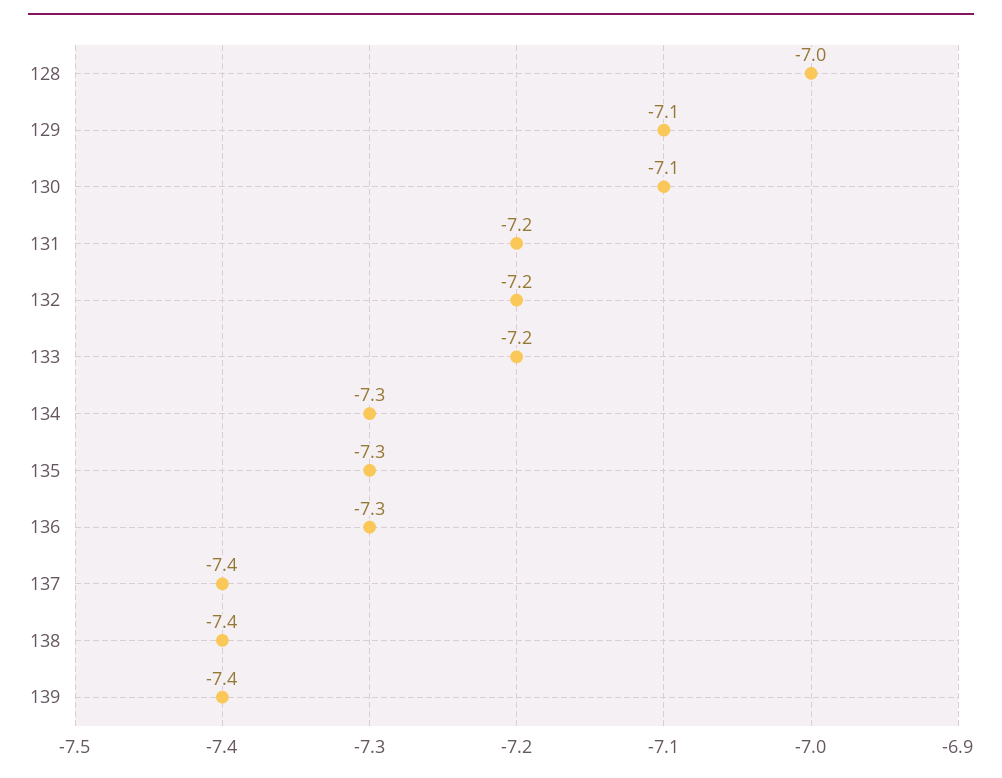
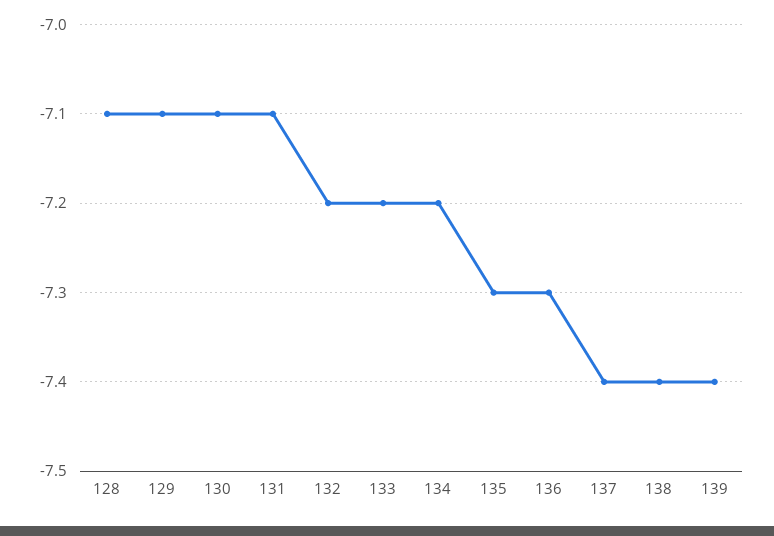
128: -7 -> -7.1
131: -7.2 -> -7.1
134: -7.3 -> -7.2

